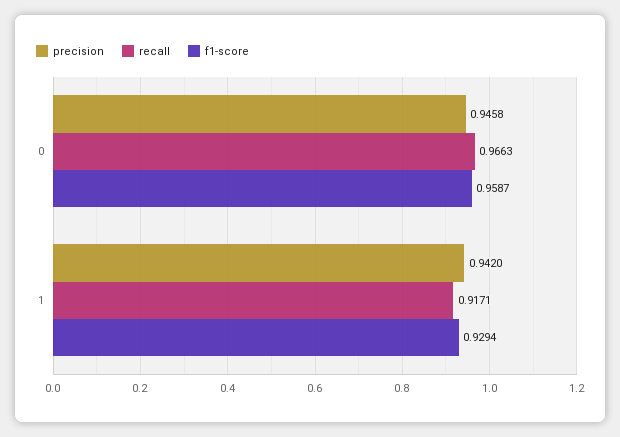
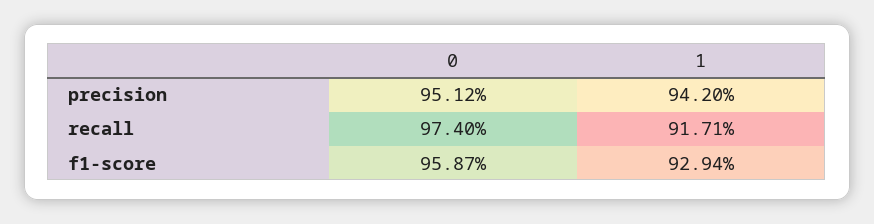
precision, 0: 0.9458 -> 0.9512
recall, 0: 0.9663 -> 0.974

